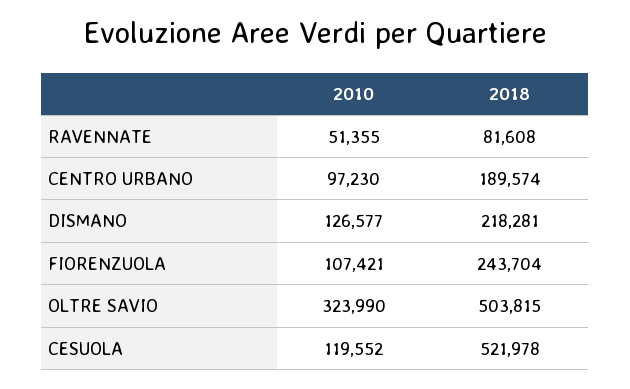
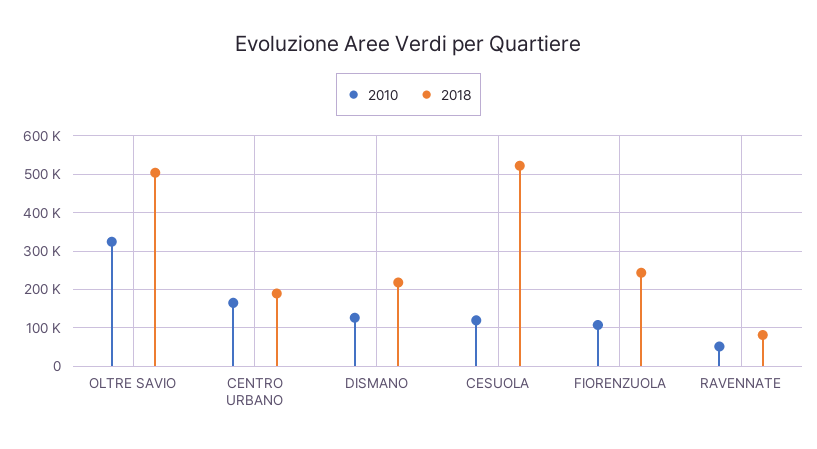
2010, CENTRO URBANO: 97230 -> 160000

